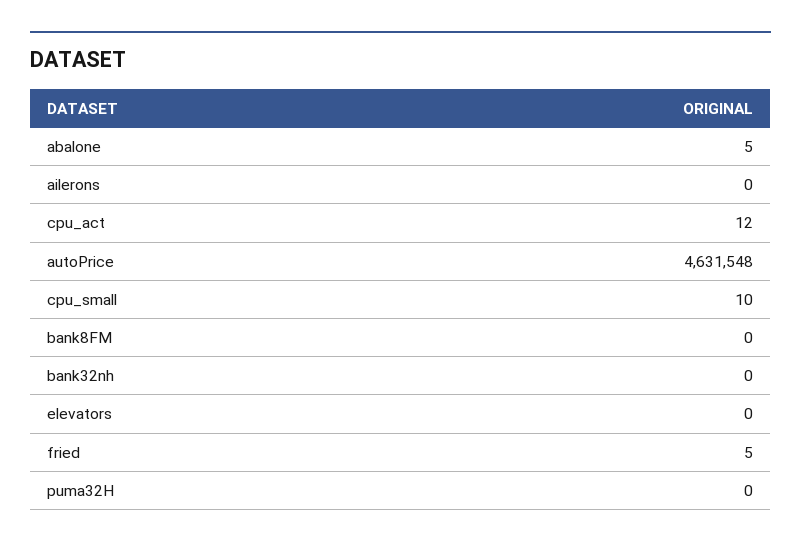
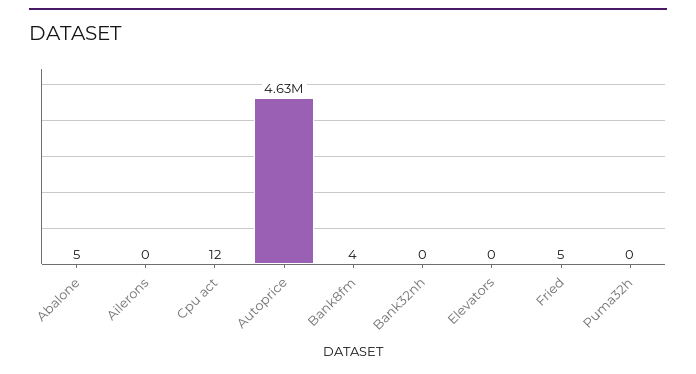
cpu_small: 10 -> none
bank8FM: 0 -> 4

